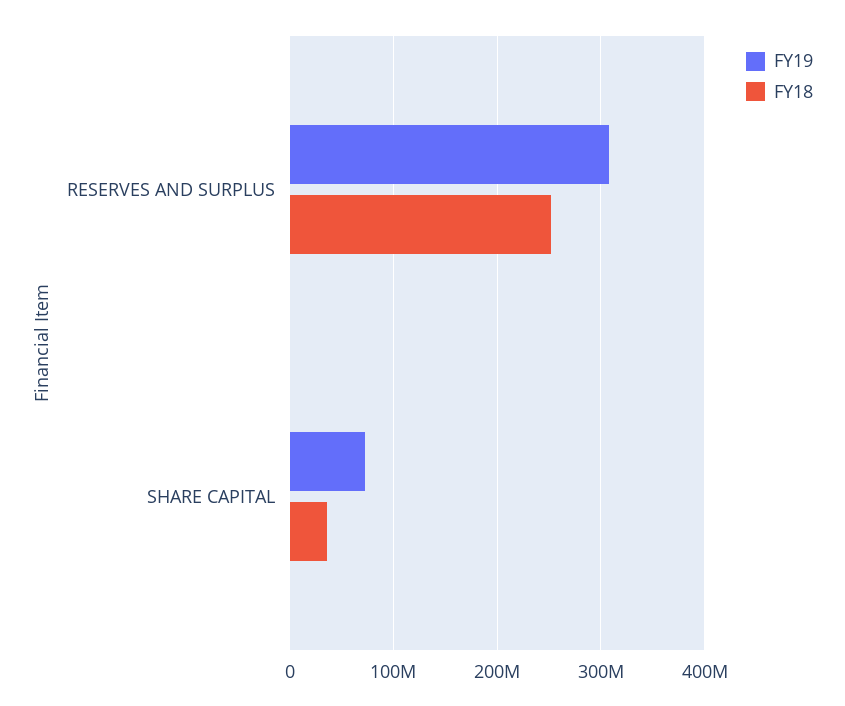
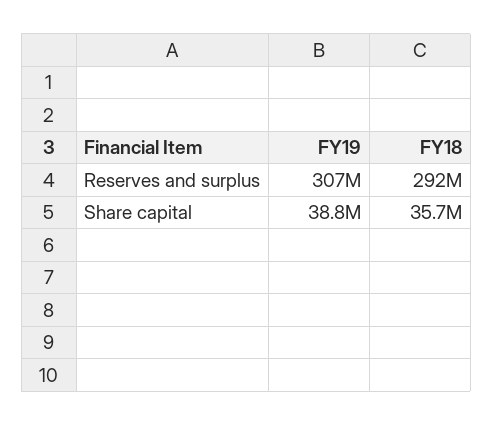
FY18, RESERVES AND SURPLUS: 250000000 -> 292000000
FY19, SHARE CAPITAL: 70000000 -> 38800000

